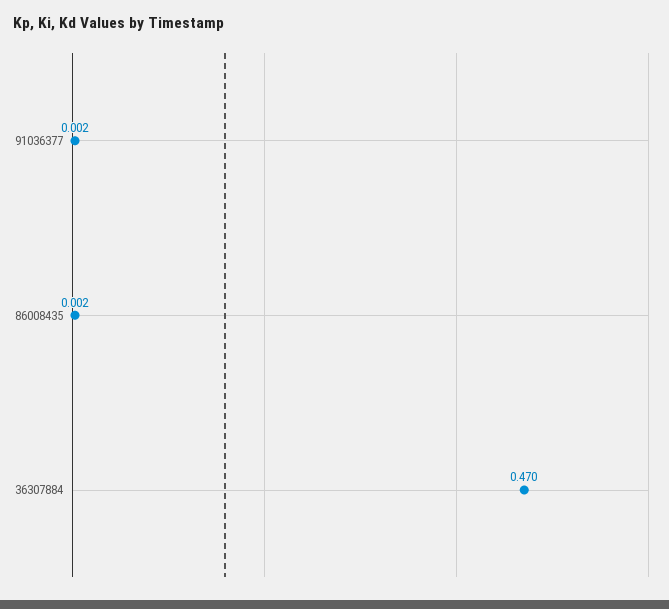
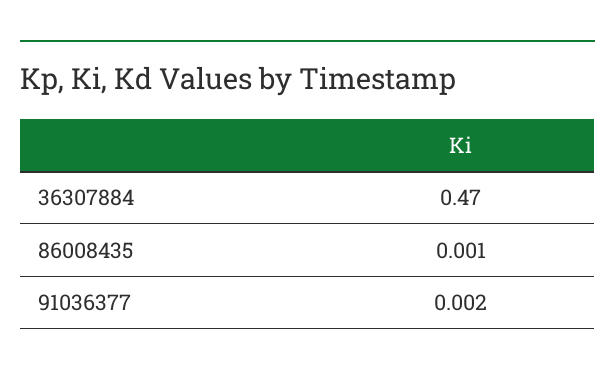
86008435: 0.002 -> 0.001

